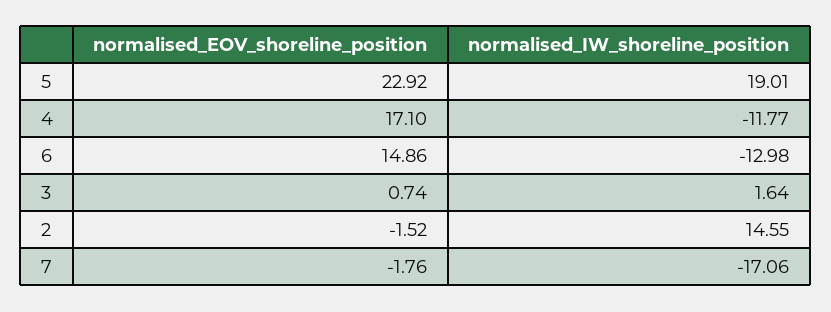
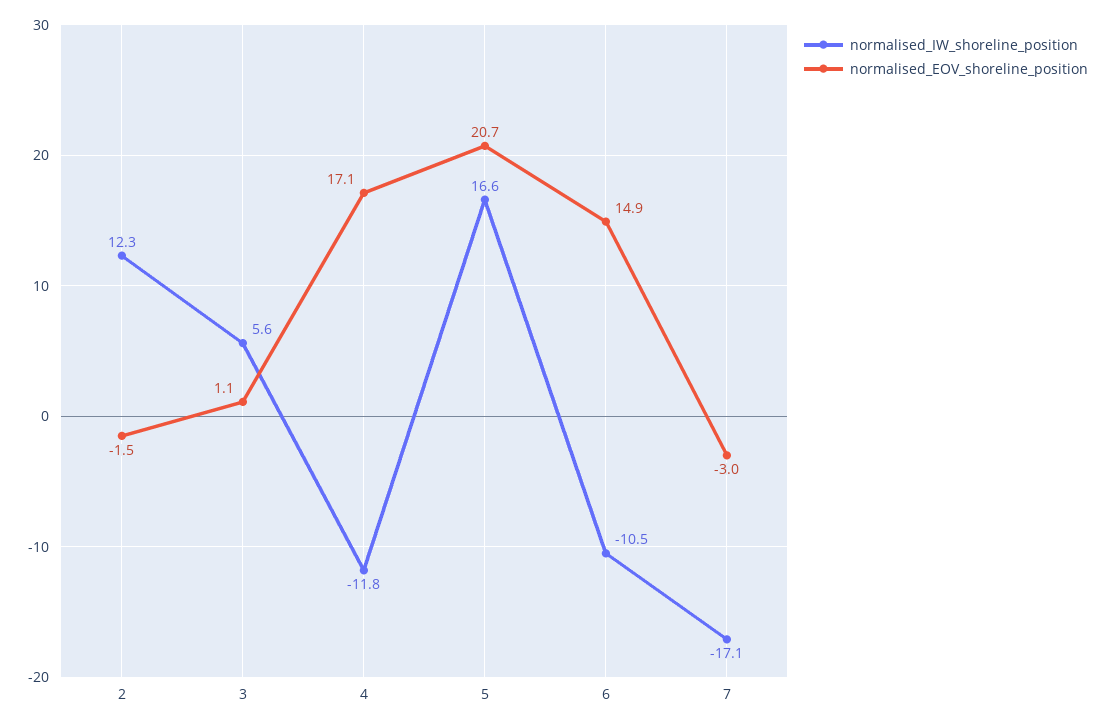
normalised_EOV_shoreline_position, 5: 22.92 -> 20.7
normalised_IW_shoreline_position, 5: 19.01 -> 16.6
normalised_IW_shoreline_position, 6: -12.98 -> -10.5
normalised_EOV_shoreline_position, 3: 0.74 -> 1.1
normalised_IW_shoreline_position, 3: 1.64 -> 5.6
normalised_IW_shoreline_position, 2: 14.55 -> 12.3
normalised_EOV_shoreline_position, 7: -1.76 -> -3

